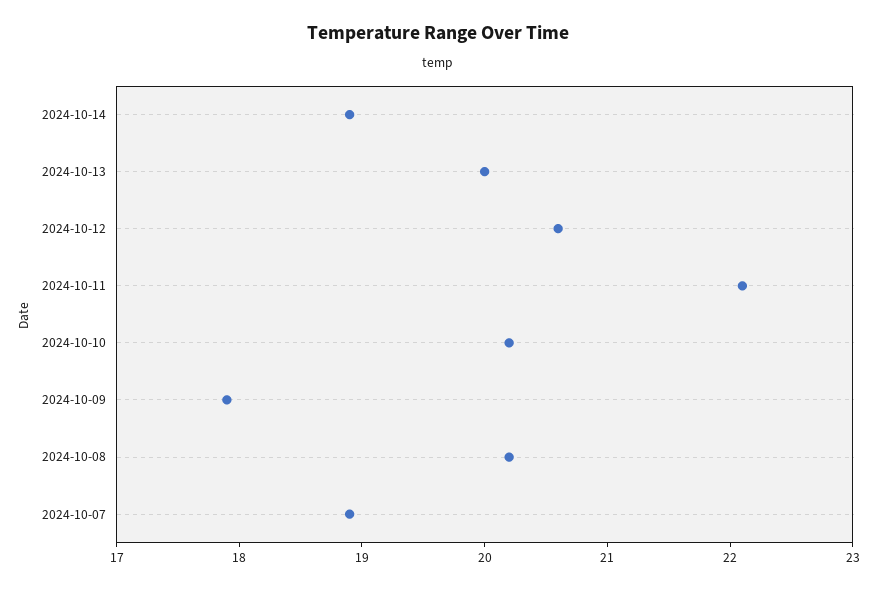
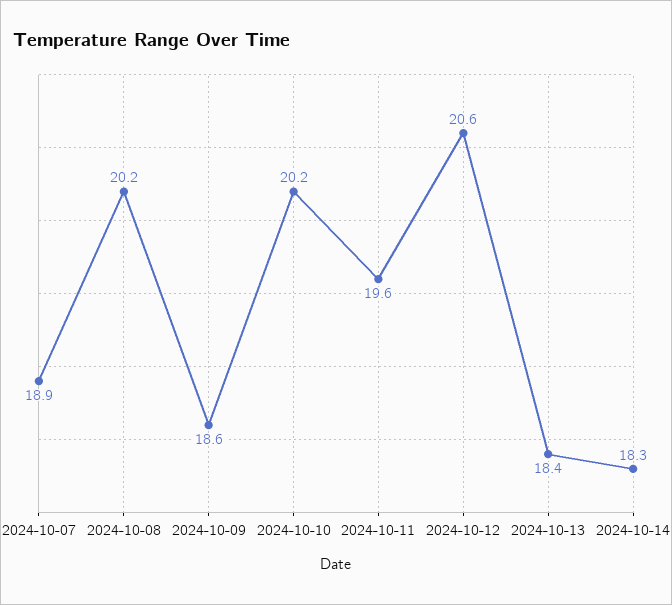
2024-10-14: 18.9 -> 18.3
2024-10-13: 20 -> 18.4
2024-10-11: 22.1 -> 19.6
2024-10-09: 17.9 -> 18.6

